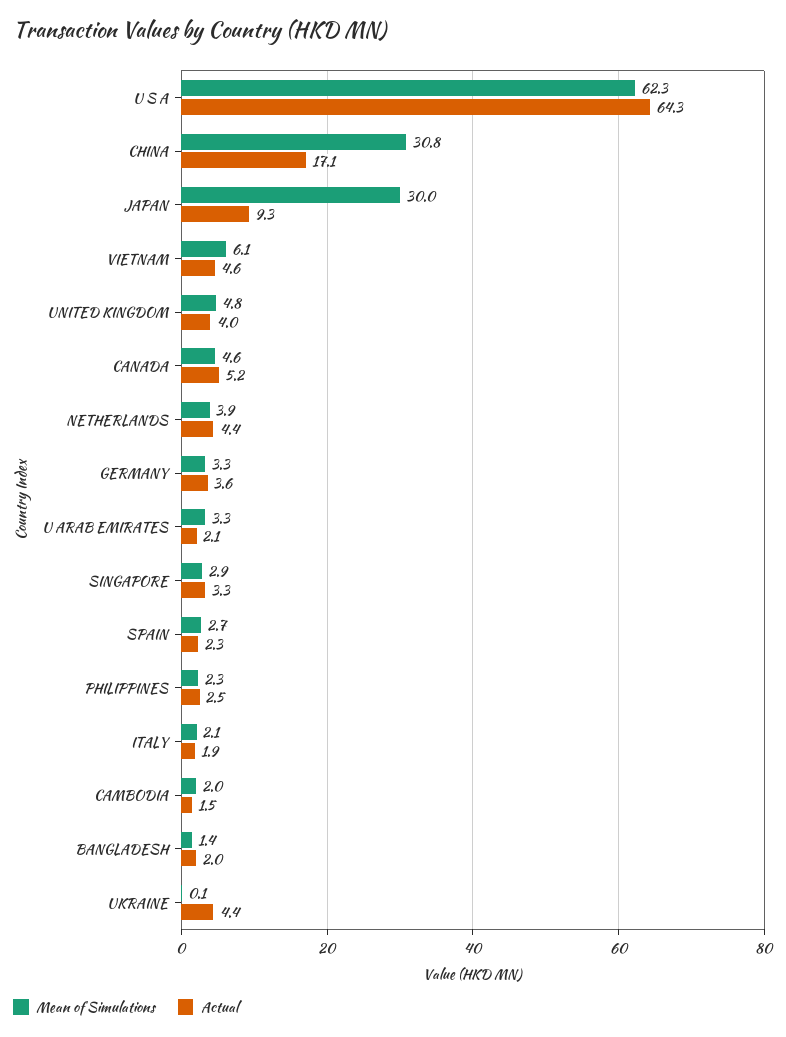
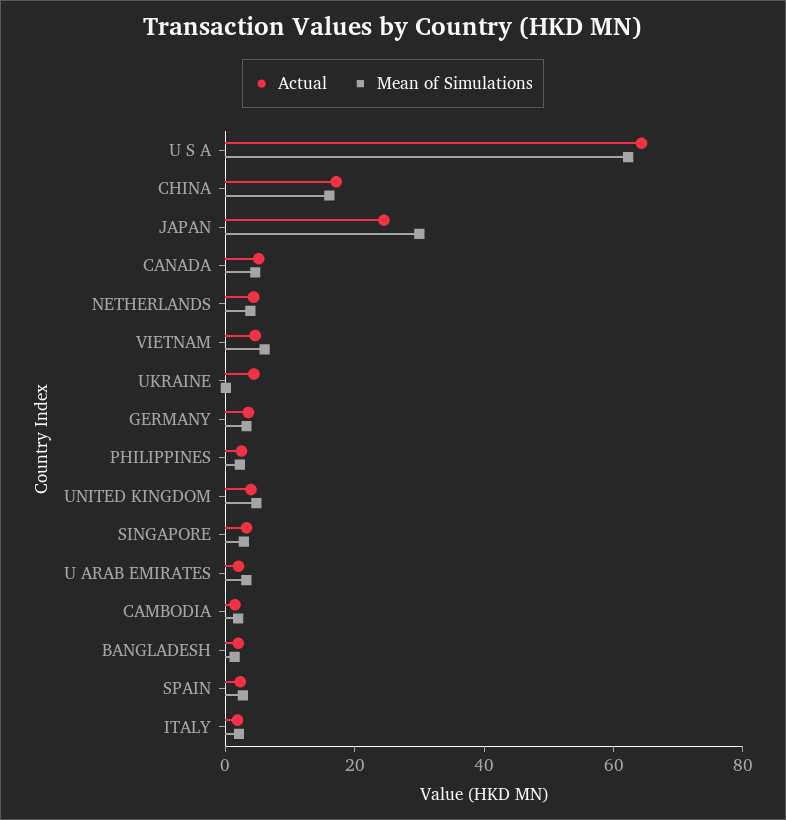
Mean of Simulations, CHINA: 30.8 -> 15
Actual, JAPAN: 9.3 -> 25

